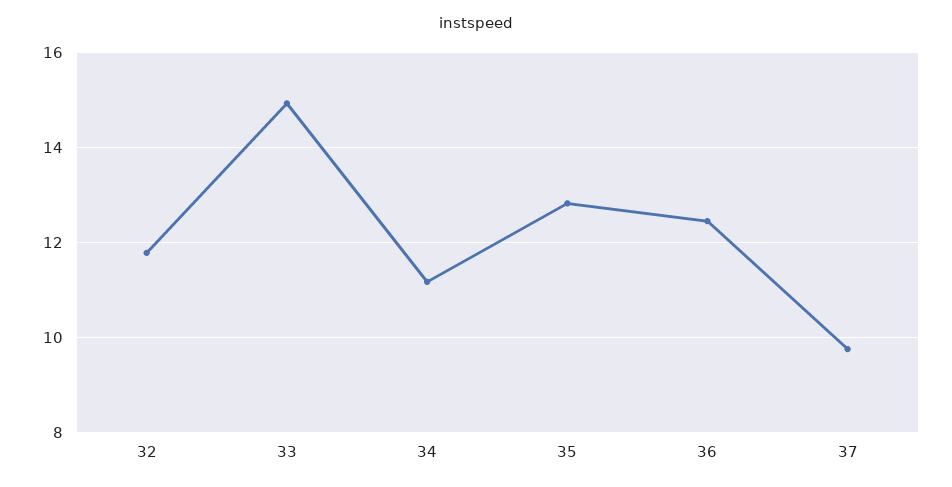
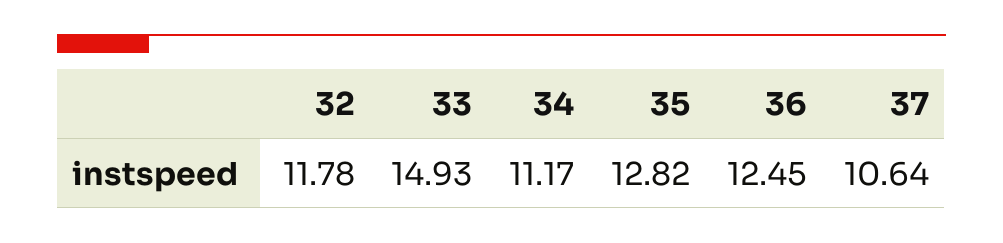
37: 9.8 -> 10.64

